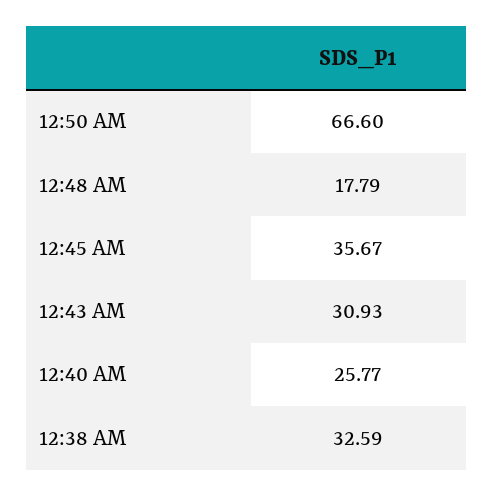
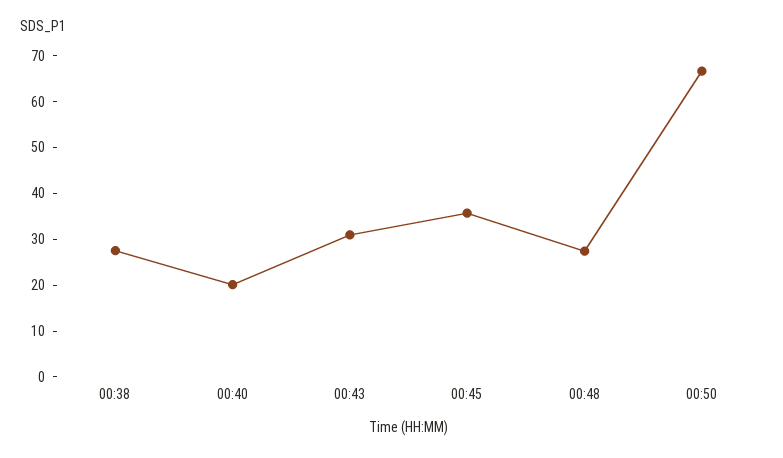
12:48 AM: 17.79 -> 28
12:40 AM: 25.77 -> 20
12:38 AM: 32.59 -> 28

